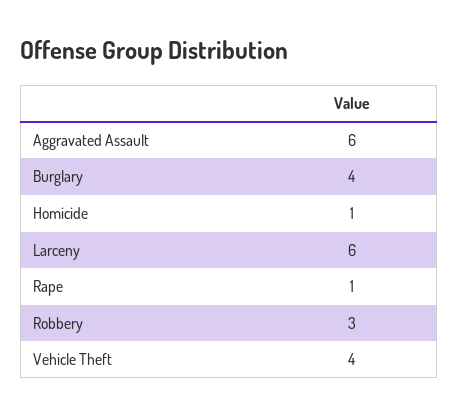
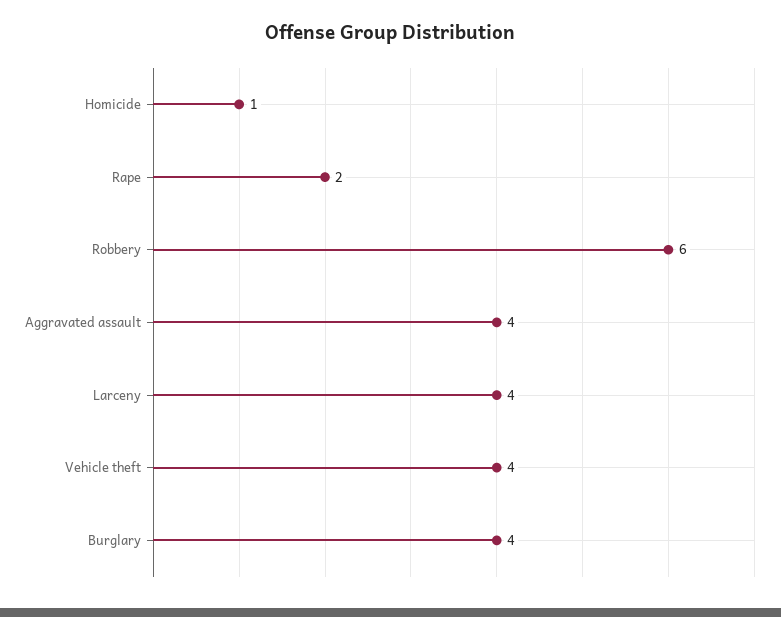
Aggravated Assault: 6 -> 4
Larceny: 6 -> 4
Rape: 1 -> 2
Robbery: 3 -> 6

